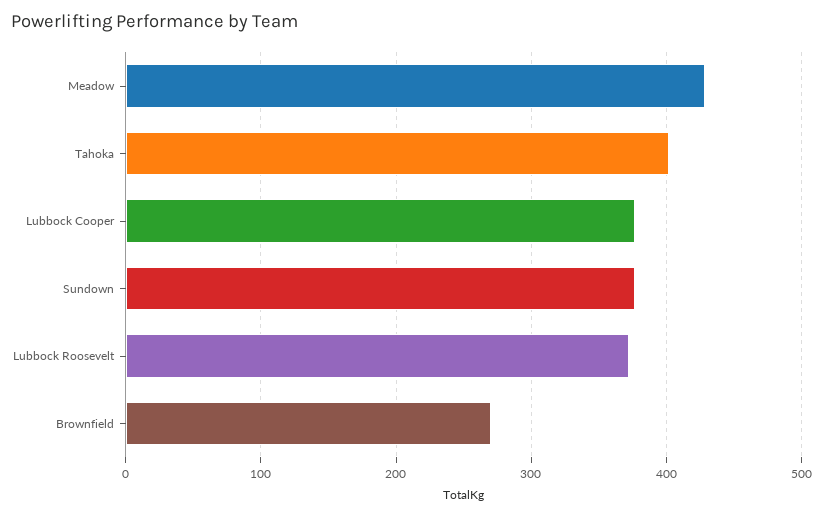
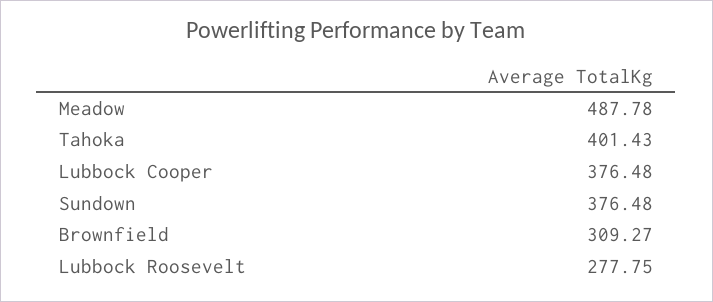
Meadow: 430 -> 487.78
Lubbock Roosevelt: 370 -> 277.75
Brownfield: 270 -> 309.27

